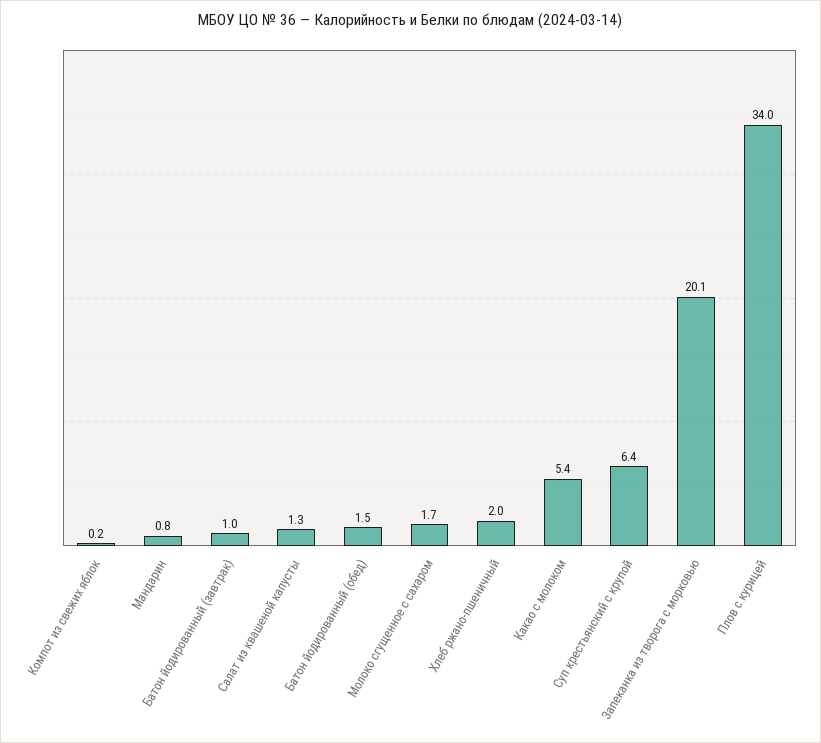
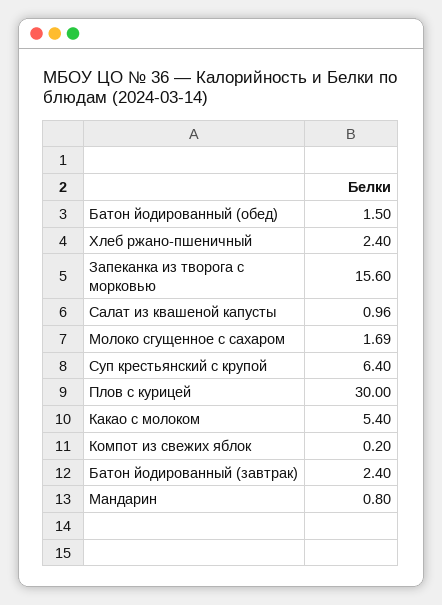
Батон йодированный (завтрак): 1 -> 2.4
Салат из квашеной капусты: 1.3 -> 0.96
Хлеб ржано-пшеничный: 2 -> 2.4
Запеканка из творога с морковью: 20.1 -> 15.6
Плов с курицей: 34 -> 30

